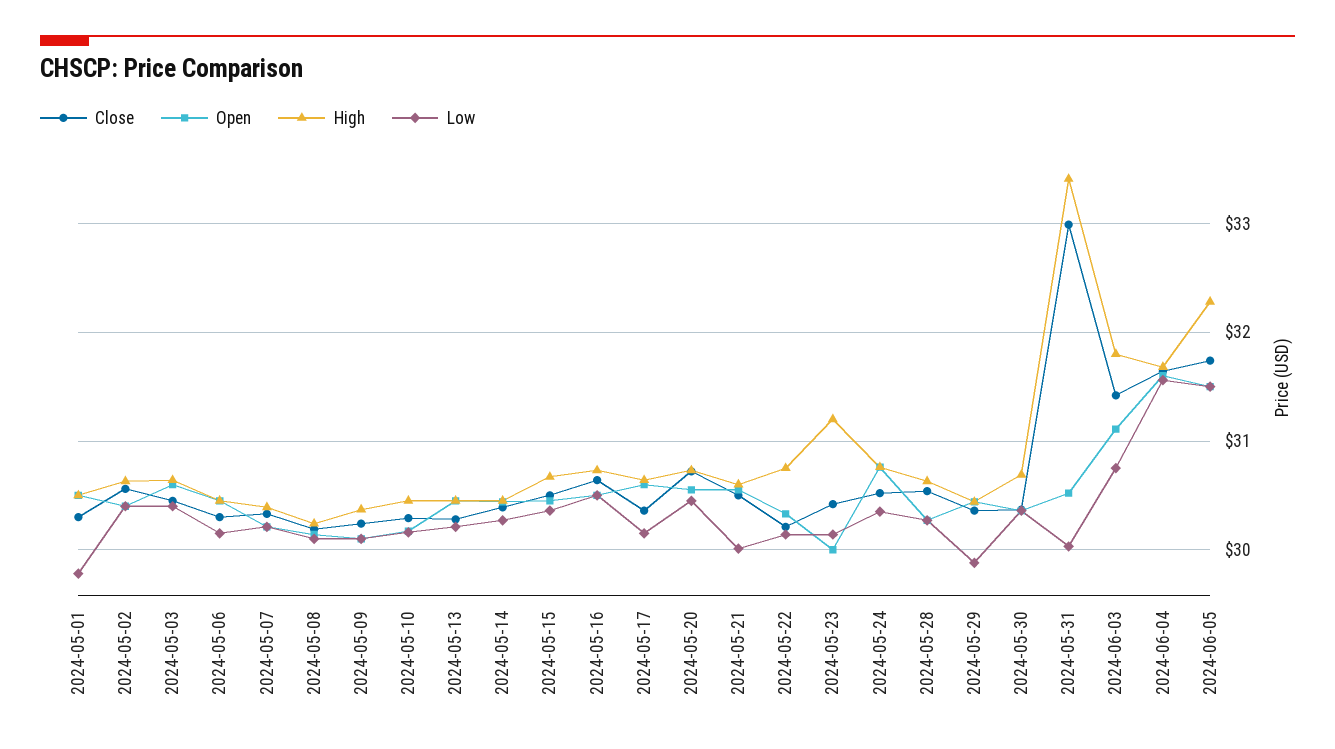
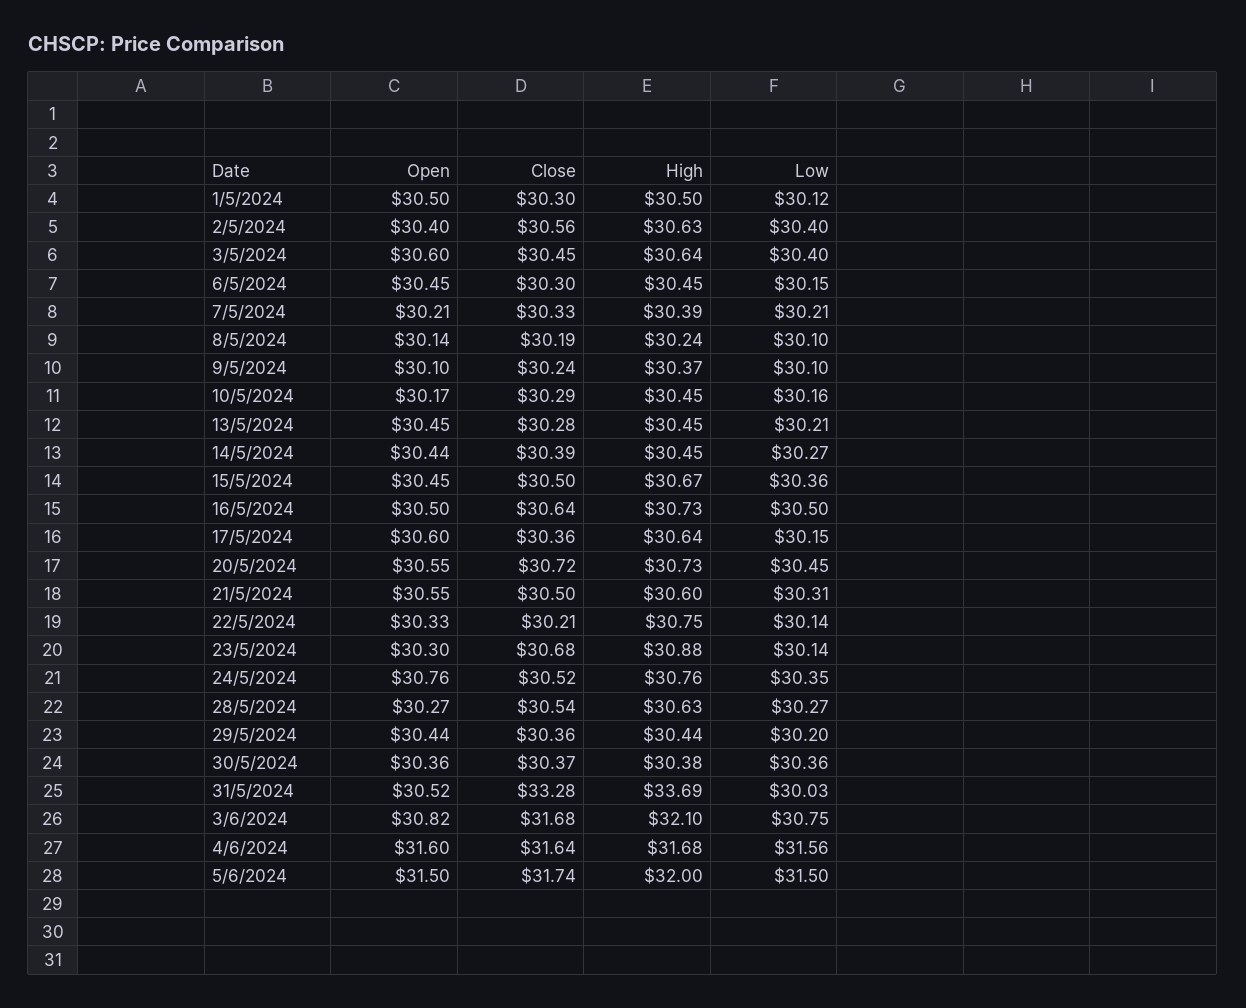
Low, 2024-05-01: 29.8 -> 30.12
Low, 2024-05-21: 30 -> 30.31
Close, 2024-05-23: 30.4 -> 30.68
Open, 2024-05-23: 30 -> 30.3
High, 2024-05-23: 31.2 -> 30.88
Low, 2024-05-29: 29.9 -> 30.2
High, 2024-05-30: 30.7 -> 30.38
Close, 2024-05-31: 33 -> 33.28
High, 2024-05-31: 33.4 -> 33.69
Close, 2024-06-03: 31.4 -> 31.68
Open, 2024-06-03: 31.1 -> 30.82
High, 2024-06-03: 31.8 -> 32.1
High, 2024-06-05: 32.3 -> 32

